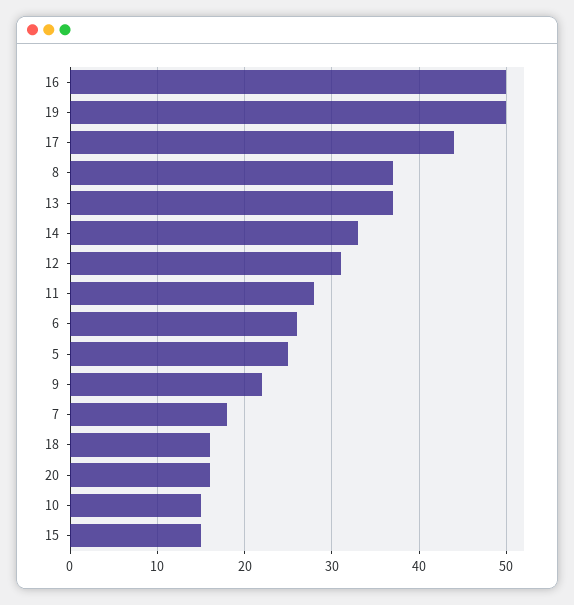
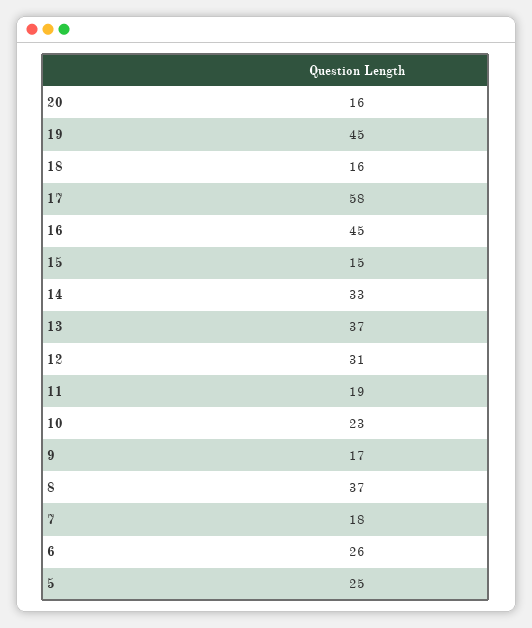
16: 50 -> 45
19: 50 -> 45
17: 44 -> 58
11: 28 -> 19
9: 22 -> 17
10: 15 -> 23

